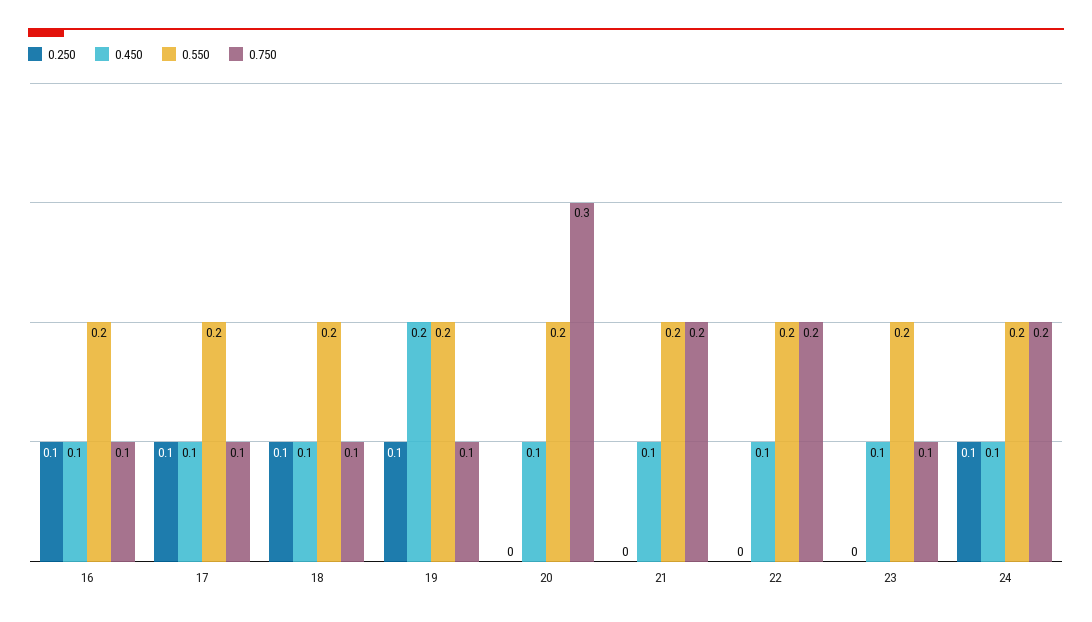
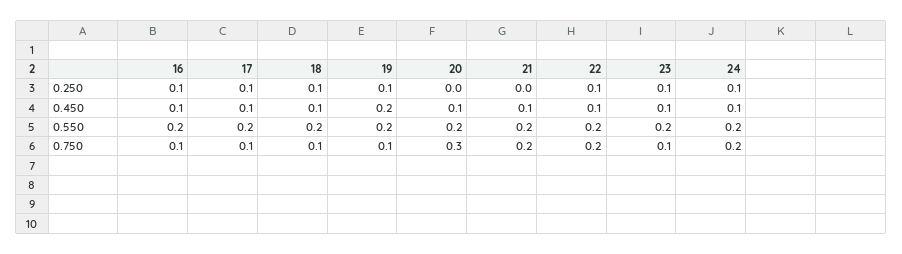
0.250, 22: 0 -> 0.1
0.250, 23: 0 -> 0.1

